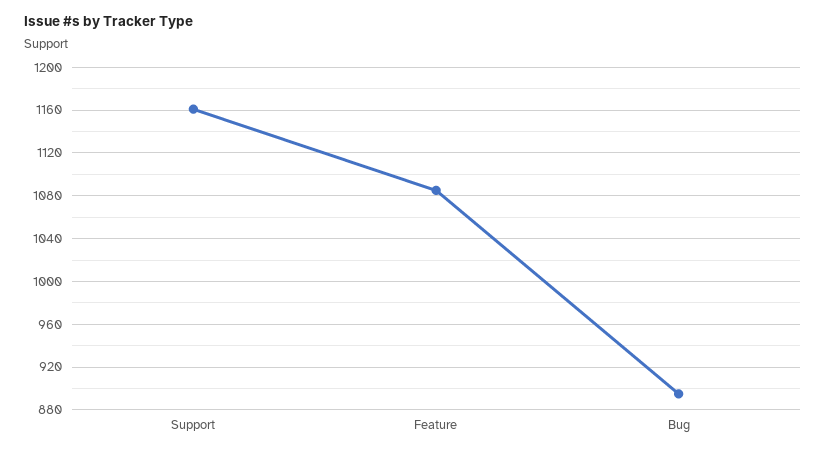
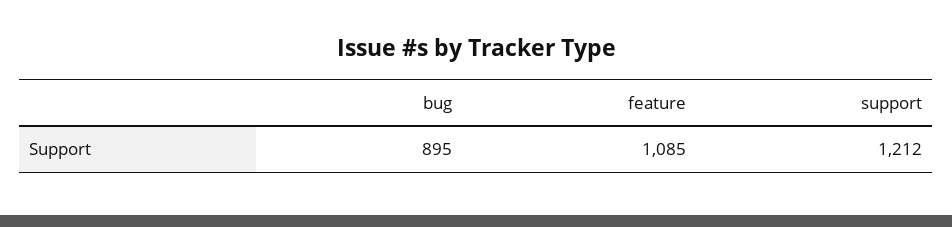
Support: 1160 -> 1212

